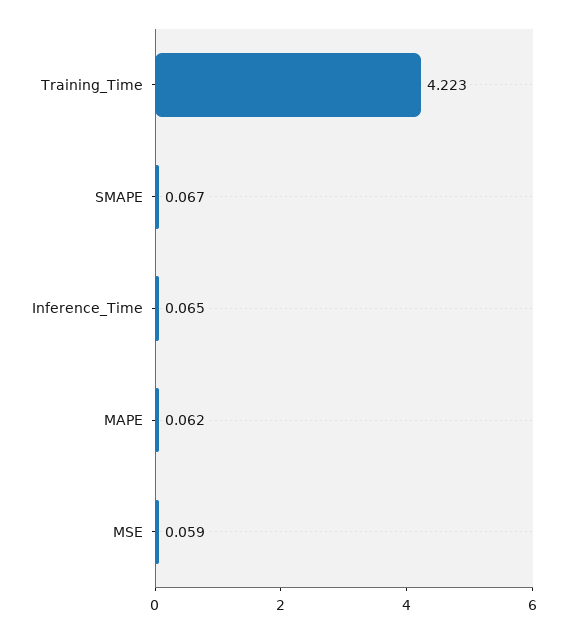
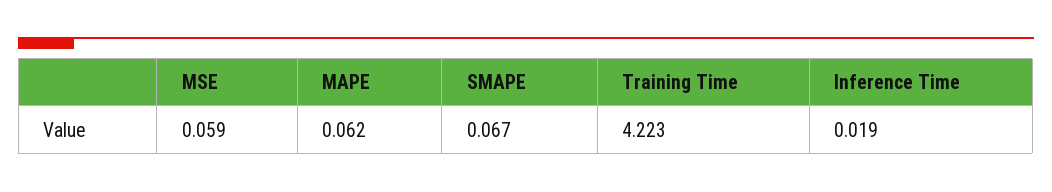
Inference_Time: 0.065 -> 0.019

